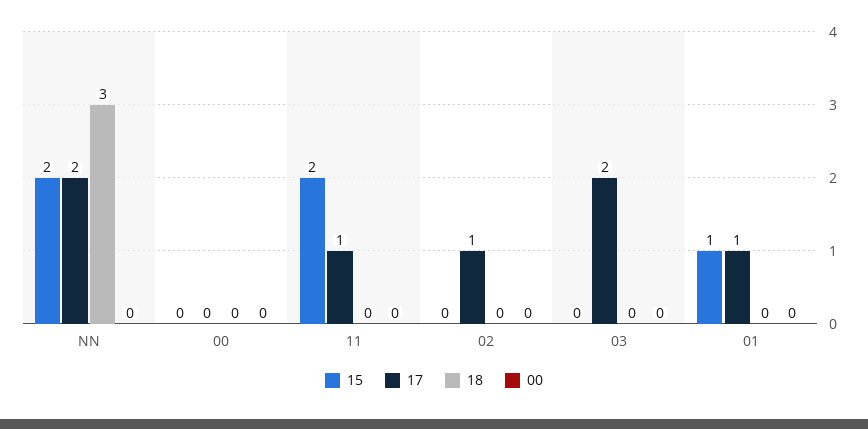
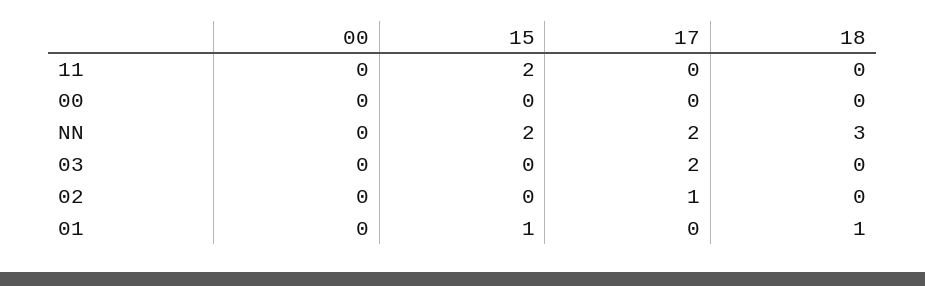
17, 11: 1 -> 0
17, 01: 1 -> 0
18, 01: 0 -> 1

